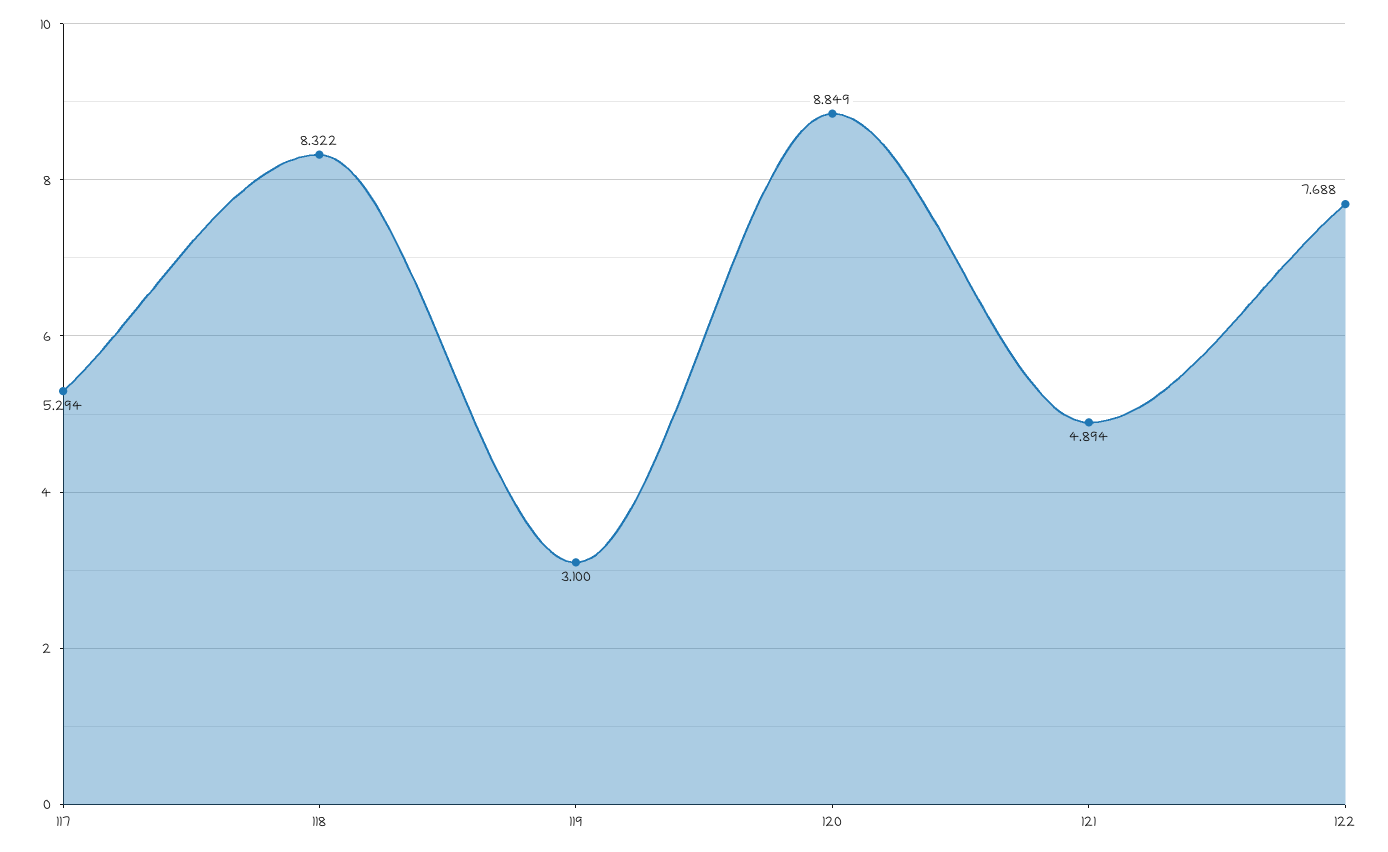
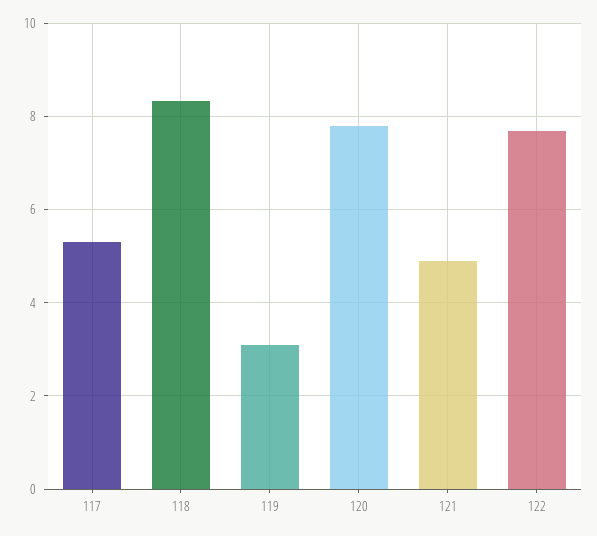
120: 8.849 -> 7.8

